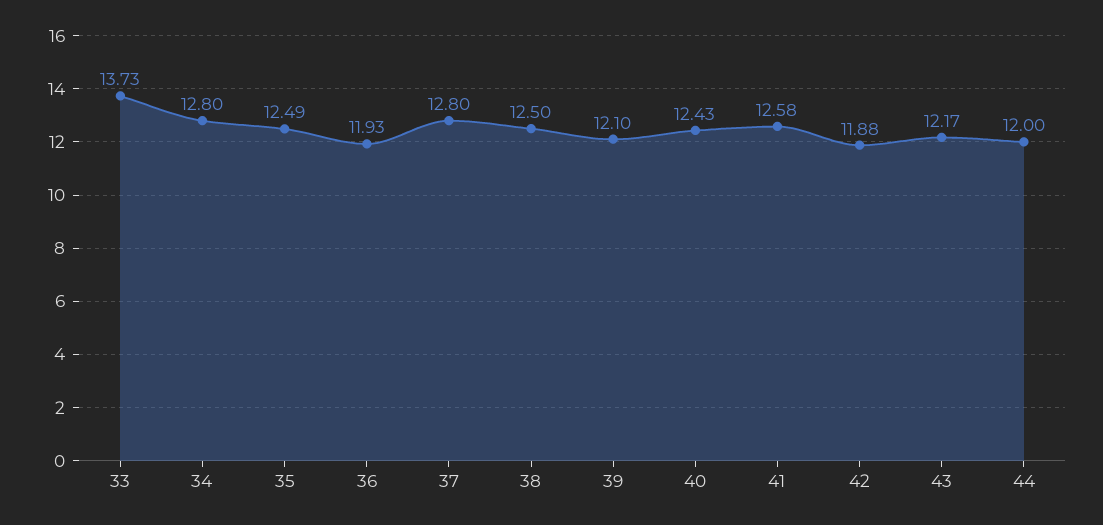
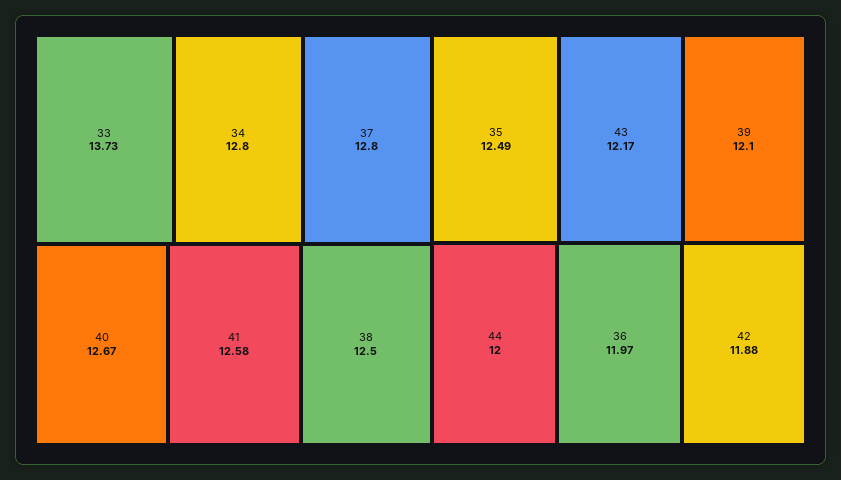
36: 11.93 -> 11.97
40: 12.43 -> 12.67

